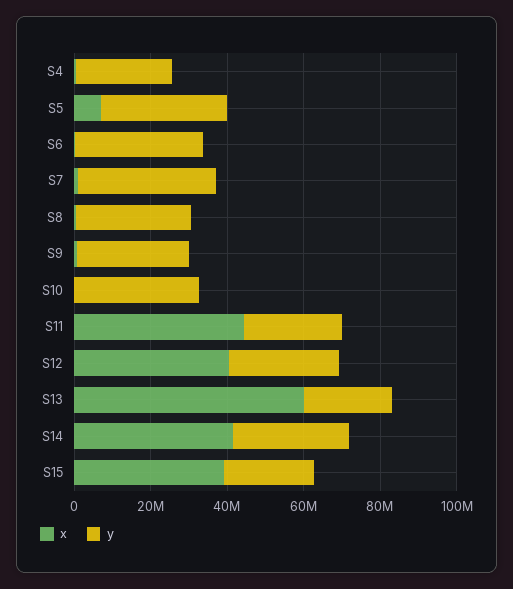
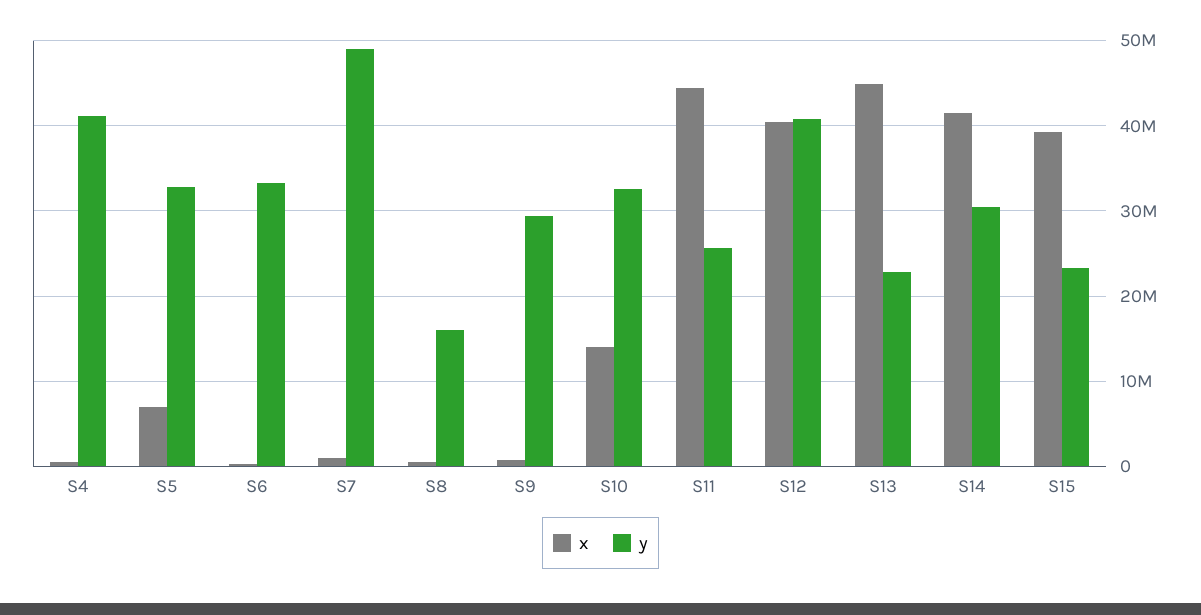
y, S4: 25000000 -> 41000000
y, S7: 35000000 -> 49000000
y, S8: 30000000 -> 16000000
x, S10: 0 -> 14000000
y, S12: 30000000 -> 41000000
x, S13: 60000000 -> 45000000

